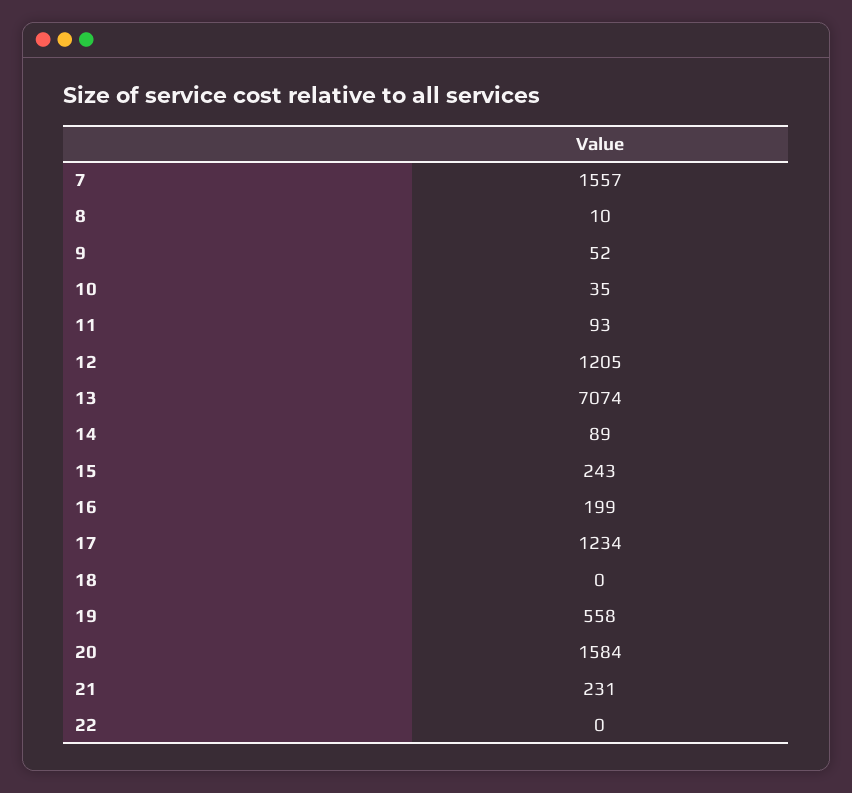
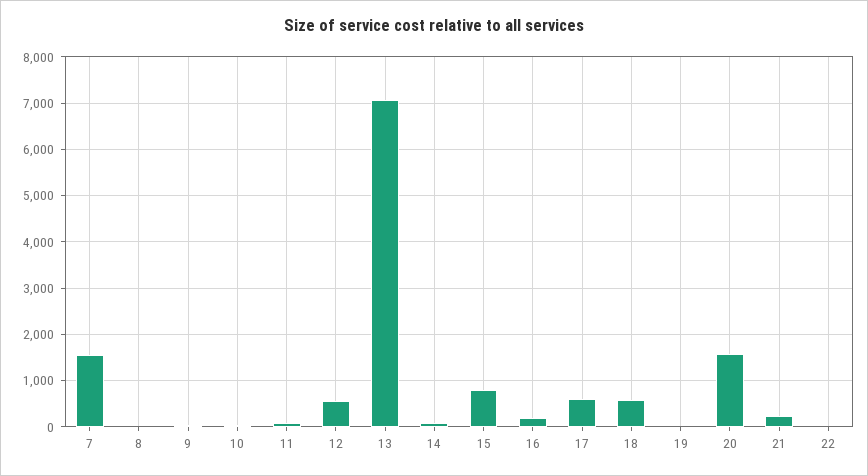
12: 1205 -> 600
15: 243 -> 800
17: 1234 -> 600
18: 0 -> 600
19: 558 -> 0

